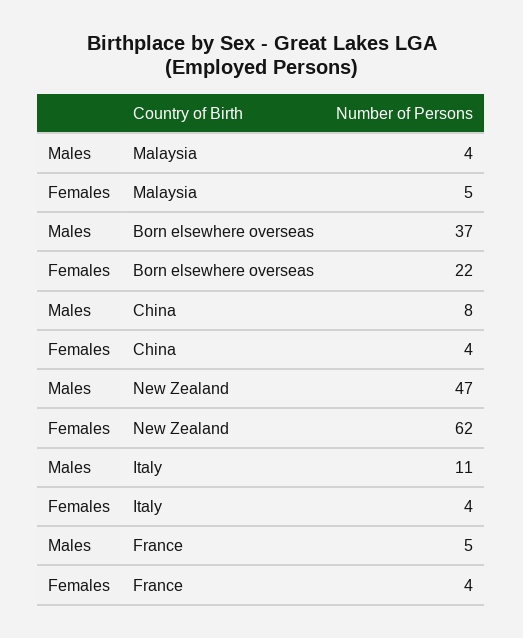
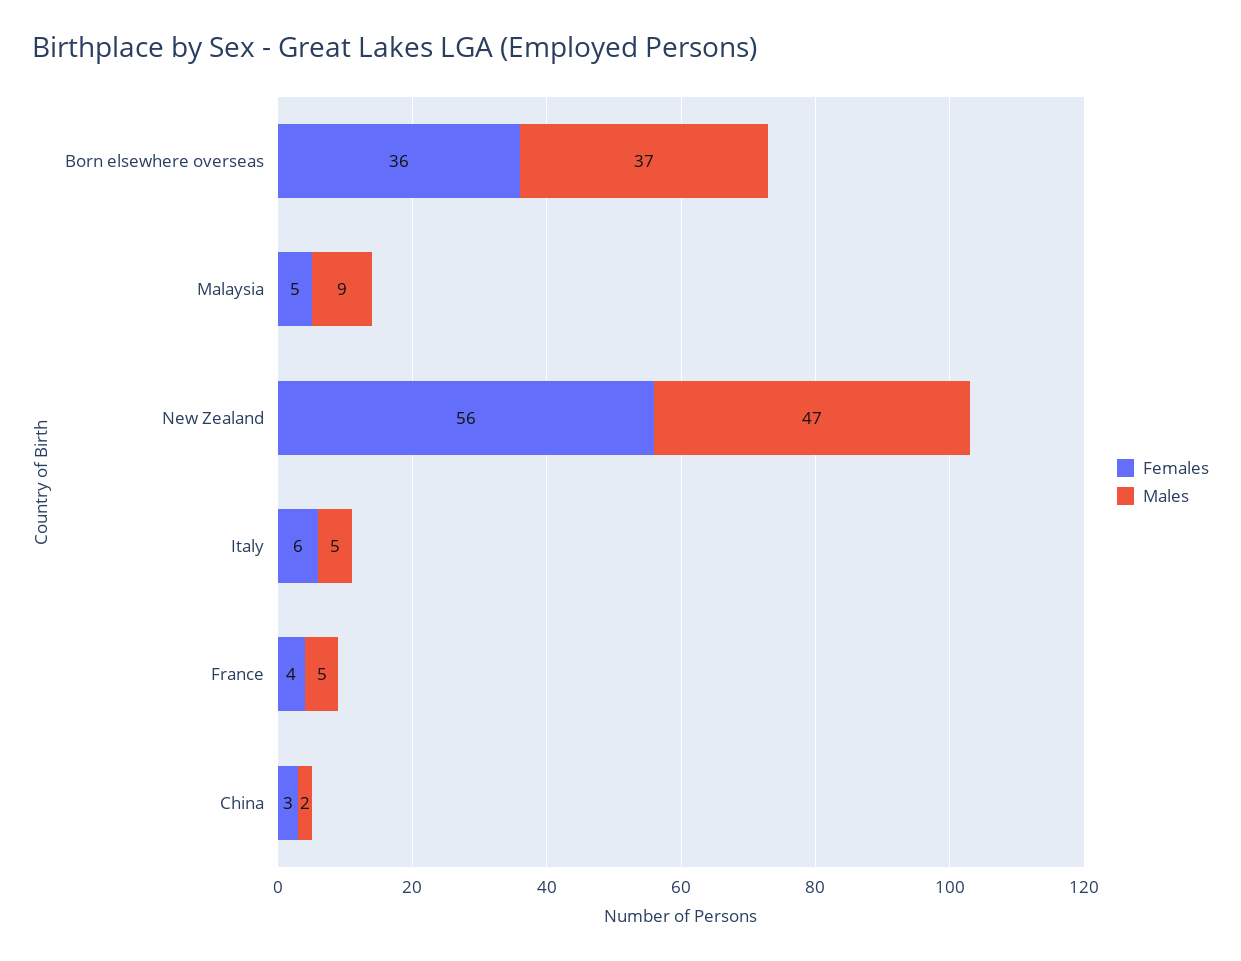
Males, Malaysia: 4 -> 9
Females, Born elsewhere overseas: 22 -> 36
Males, China: 8 -> 2
Females, China: 4 -> 3
Females, New Zealand: 62 -> 56
Males, Italy: 11 -> 5
Females, Italy: 4 -> 6

